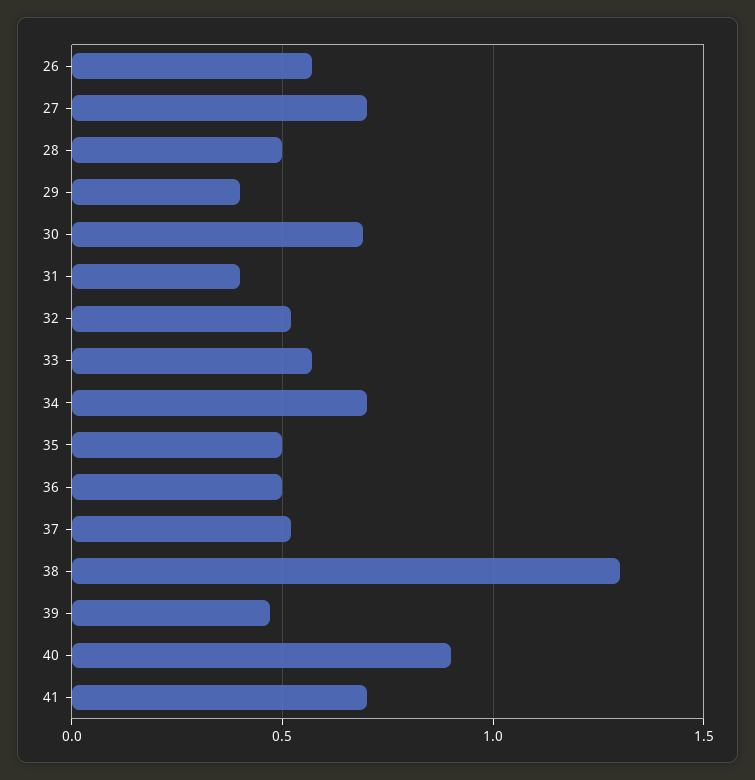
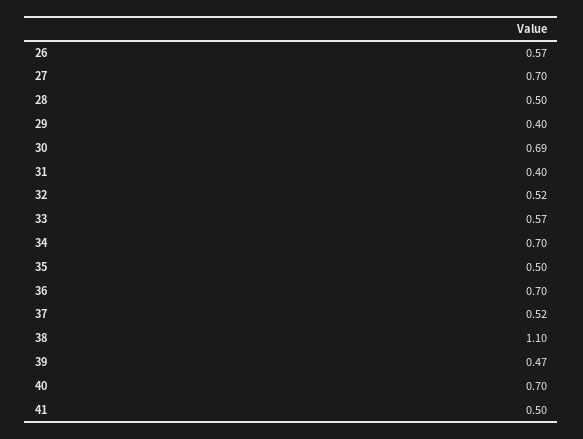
36: 0.5 -> 0.7
38: 1.3 -> 1.1
40: 0.9 -> 0.7
41: 0.7 -> 0.5

